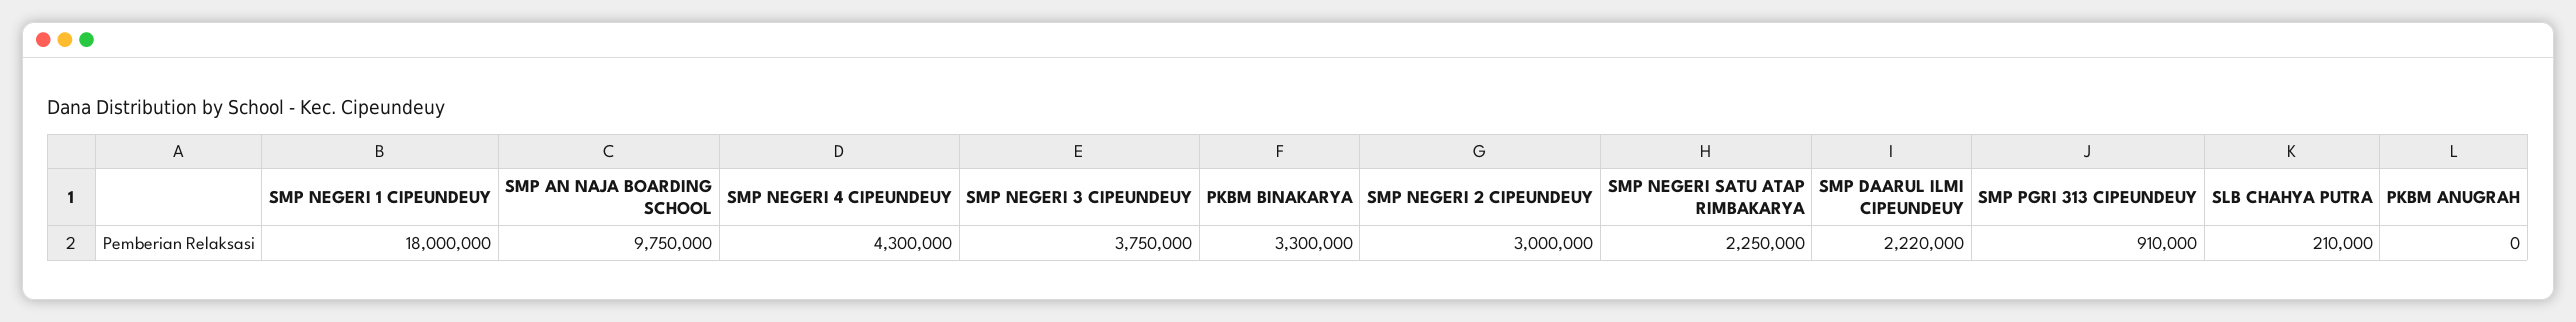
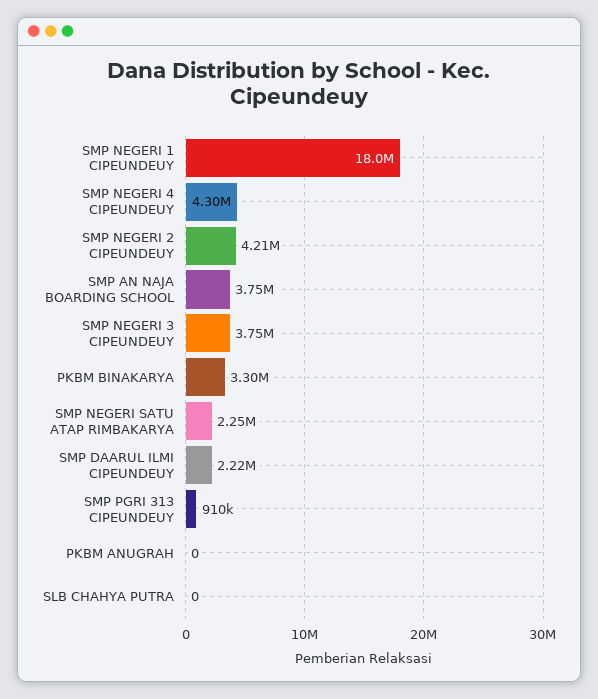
SMP AN NAJA BOARDING SCHOOL: 9750000 -> 3750000
SMP NEGERI 2 CIPEUNDEUY: 3000000 -> 4210000
SLB CHAHYA PUTRA: 210000 -> 0

